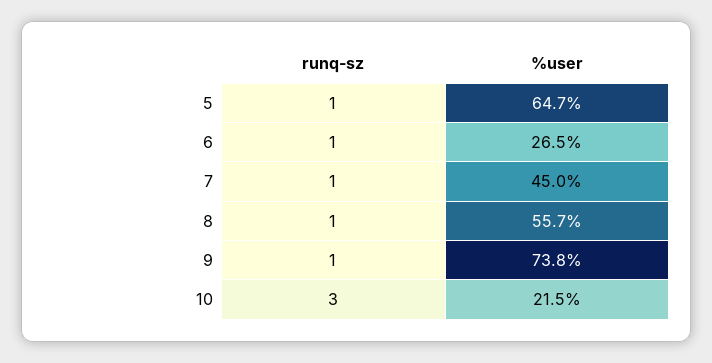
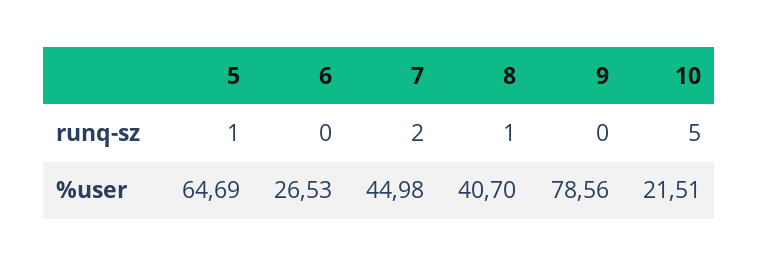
runq-sz, 6: 1 -> 0
runq-sz, 7: 1 -> 2
%user, 8: 55.7 -> 40.7
runq-sz, 9: 1 -> 0
%user, 9: 73.8 -> 78.56
runq-sz, 10: 3 -> 5

